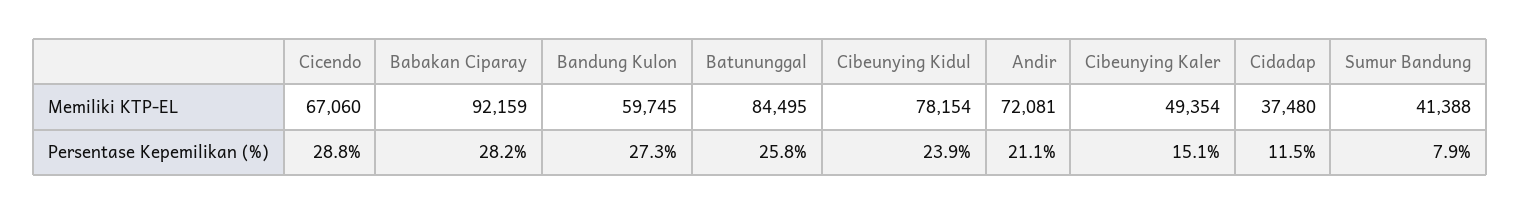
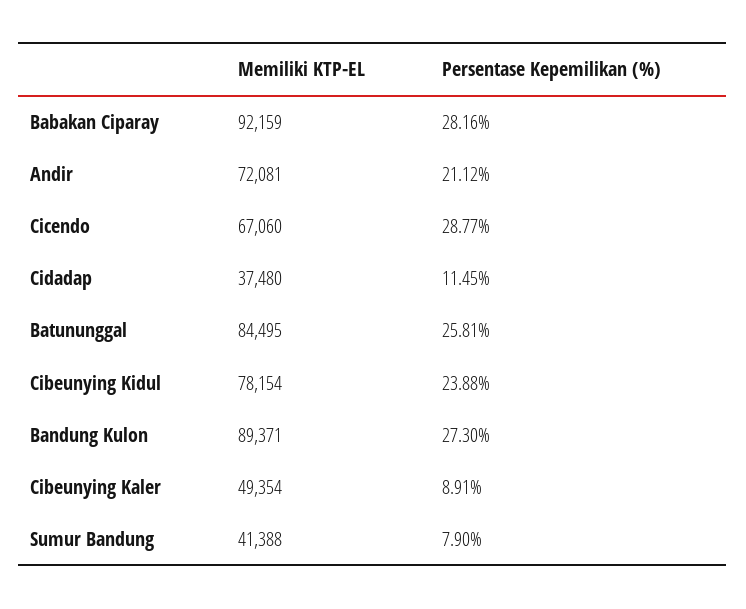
Bandung Kulon, Memiliki KTP-EL: 59745 -> 89371
Cibeunying Kaler, Persentase Kepemilikan (%): 15.1 -> 8.91

